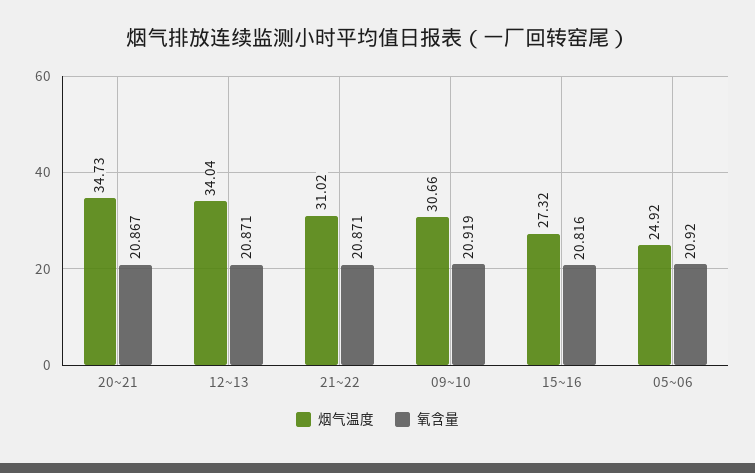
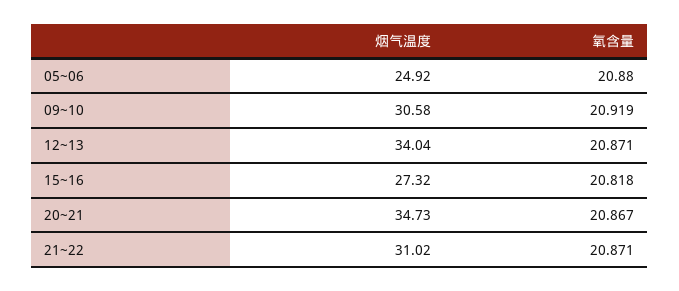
烟气温度, 09~10: 30.66 -> 30.58
氧含量, 15~16: 20.816 -> 20.818
氧含量, 05~06: 20.92 -> 20.88

